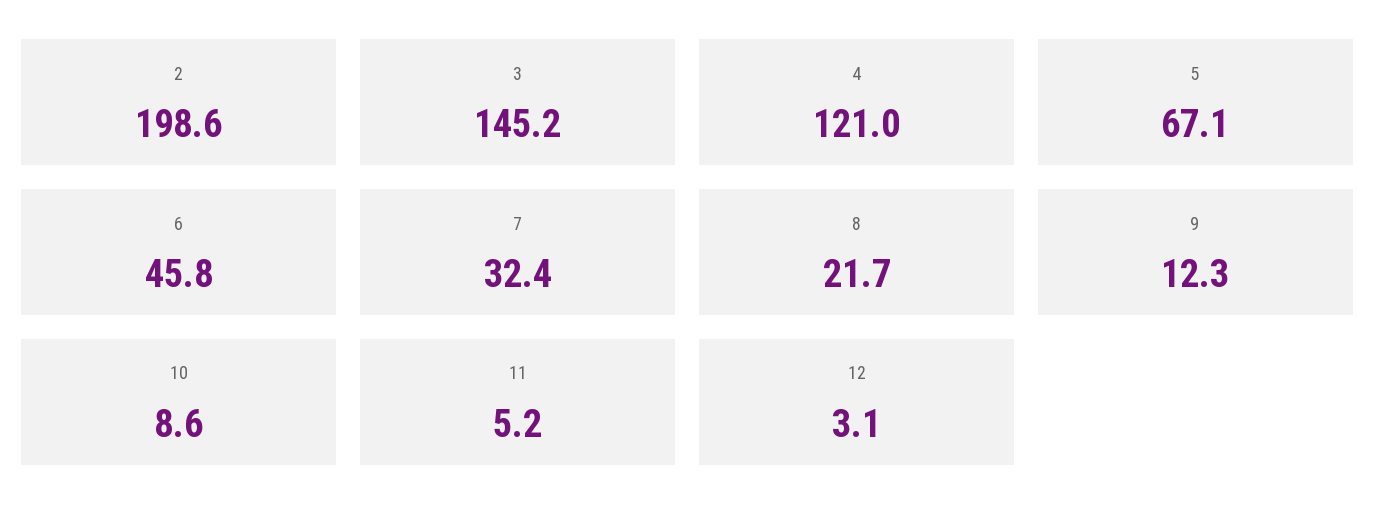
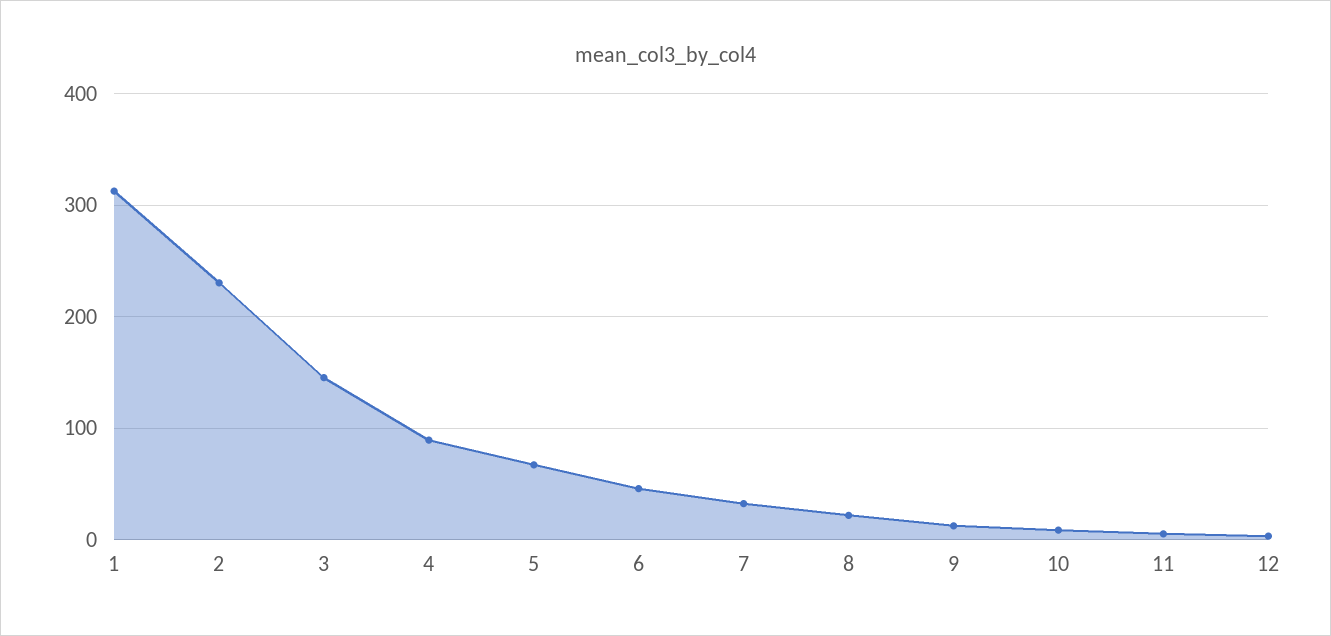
2: 198.6 -> 230
4: 121 -> 90
1: none -> 310

